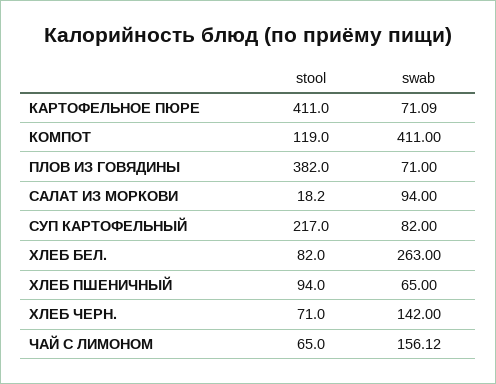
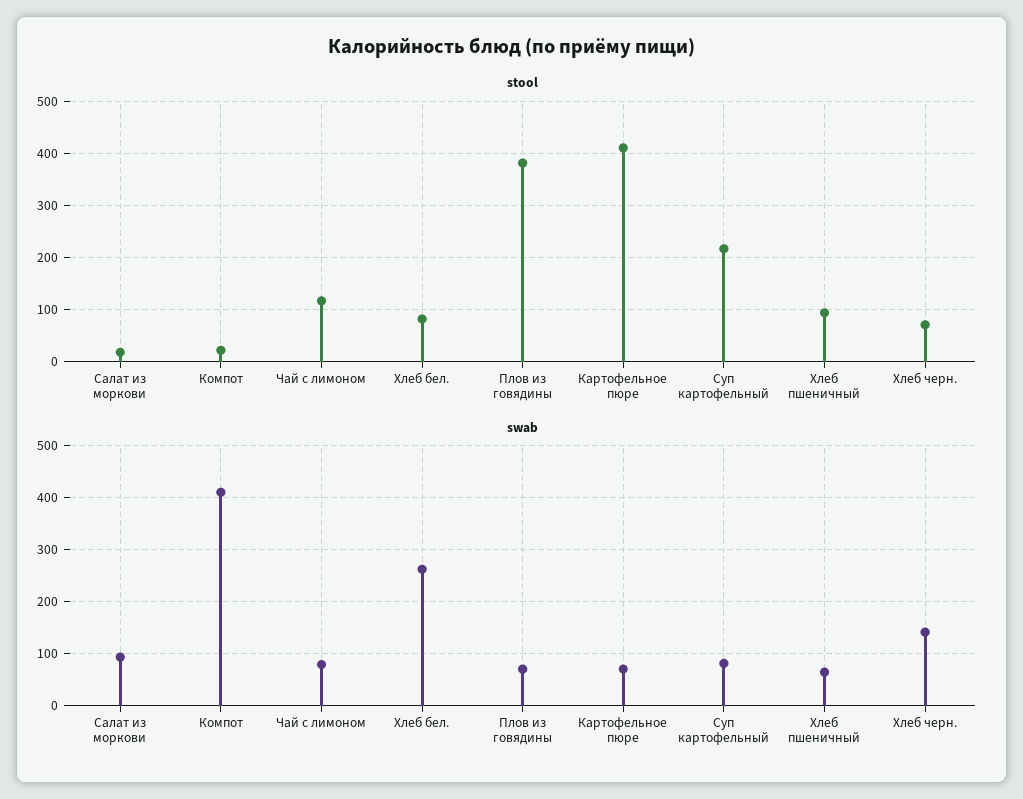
stool, КОМПОТ: 119 -> 20
stool, ЧАЙ С ЛИМОНОМ: 65 -> 120
swab, ЧАЙ С ЛИМОНОМ: 156.12 -> 80

